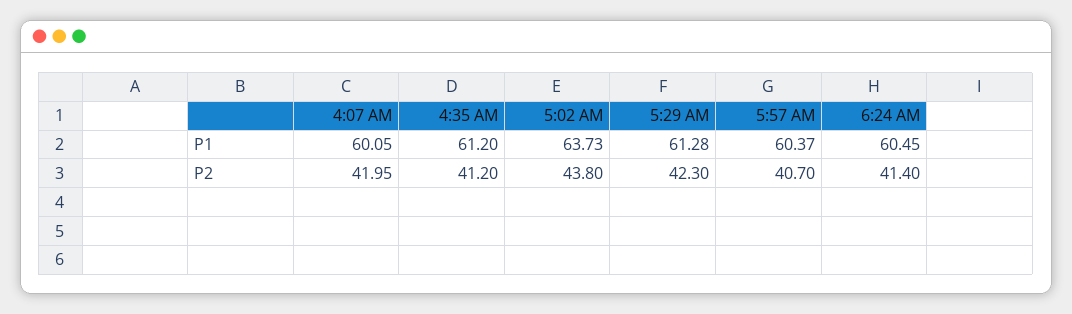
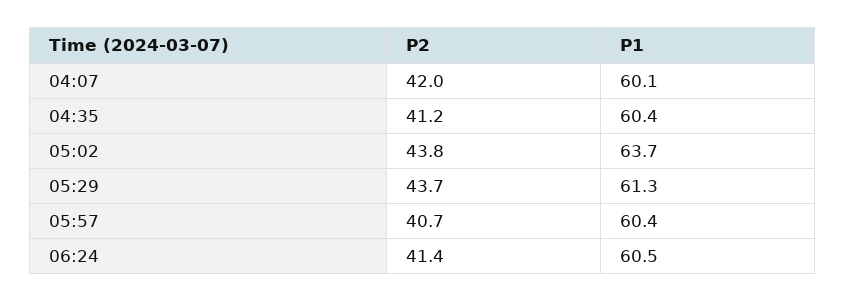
4:35 AM, P1: 61.2 -> 60.4
5:29 AM, P2: 42.3 -> 43.7

